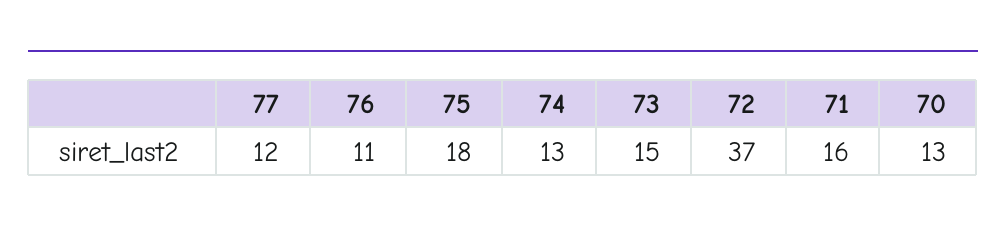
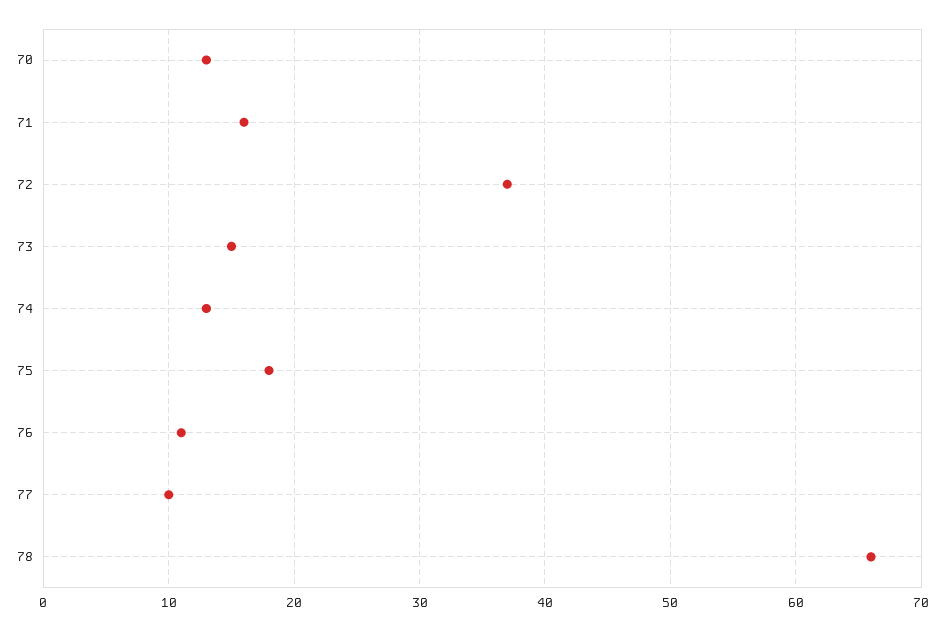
77: 12 -> 10
78: none -> 66

